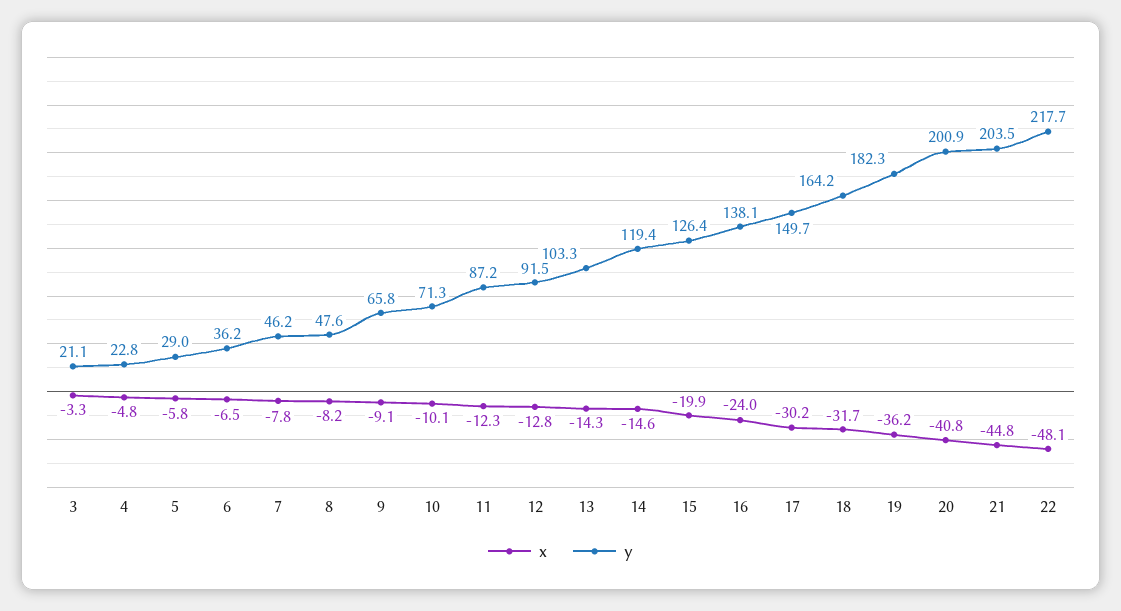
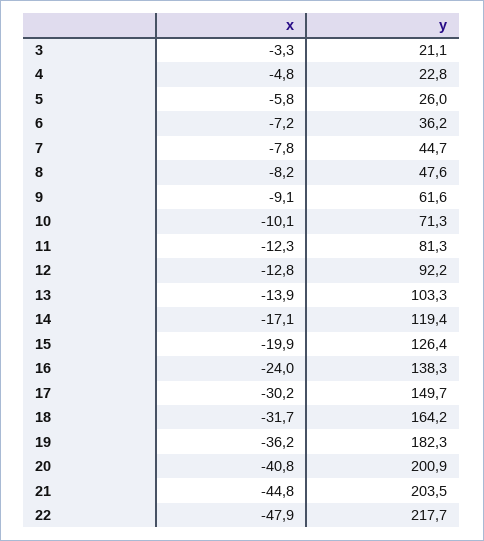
y, 5: 29 -> 26
x, 6: -6.5 -> -7.2
y, 7: 46.2 -> 44.7
y, 9: 65.8 -> 61.6
y, 11: 87.2 -> 81.3
y, 12: 91.5 -> 92.2
x, 13: -14.3 -> -13.9
x, 14: -14.6 -> -17.1
y, 16: 138.1 -> 138.3
x, 22: -48.1 -> -47.9

